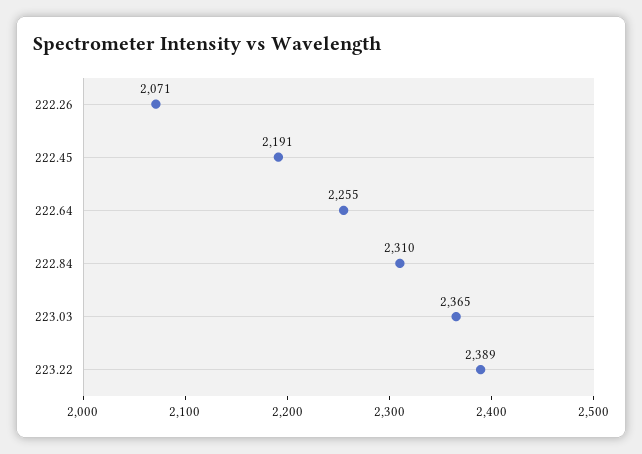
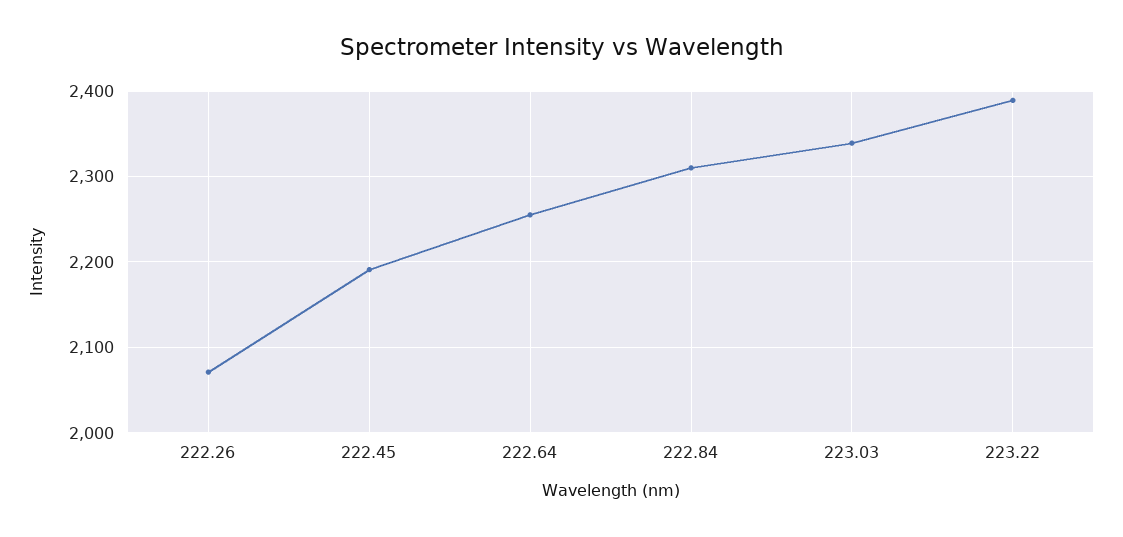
223.03: 2365 -> 2340

